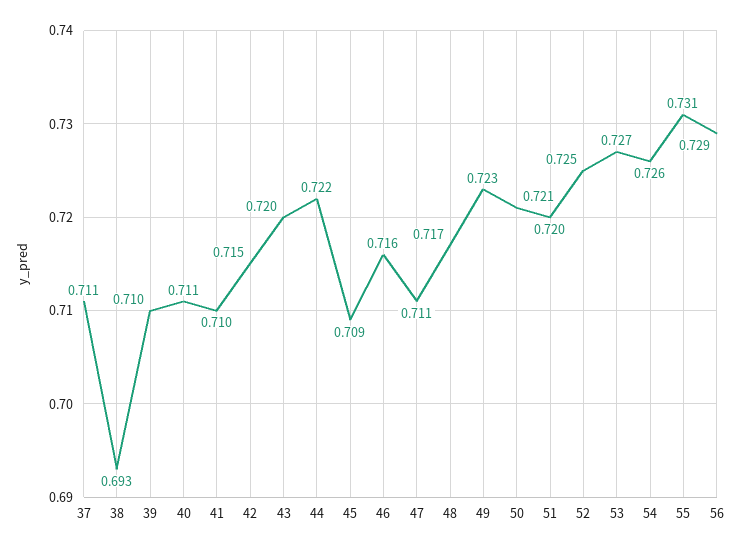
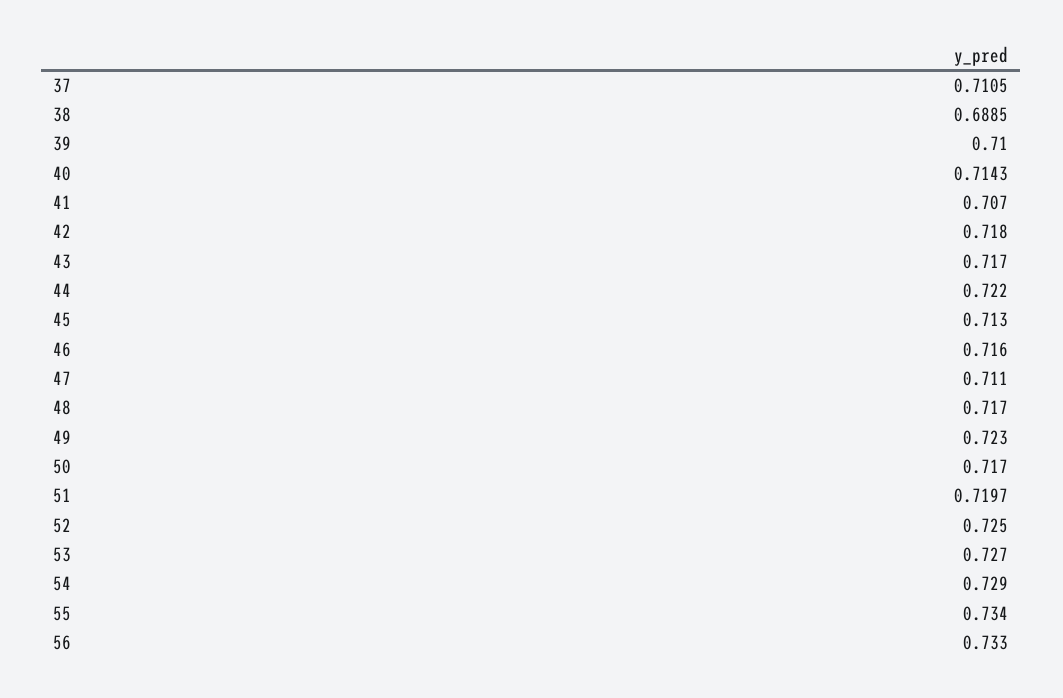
38: 0.693 -> 0.6885
40: 0.711 -> 0.7143
41: 0.71 -> 0.707
42: 0.715 -> 0.718
43: 0.72 -> 0.717
45: 0.709 -> 0.713
50: 0.721 -> 0.717
54: 0.726 -> 0.729
55: 0.731 -> 0.734
56: 0.729 -> 0.733

